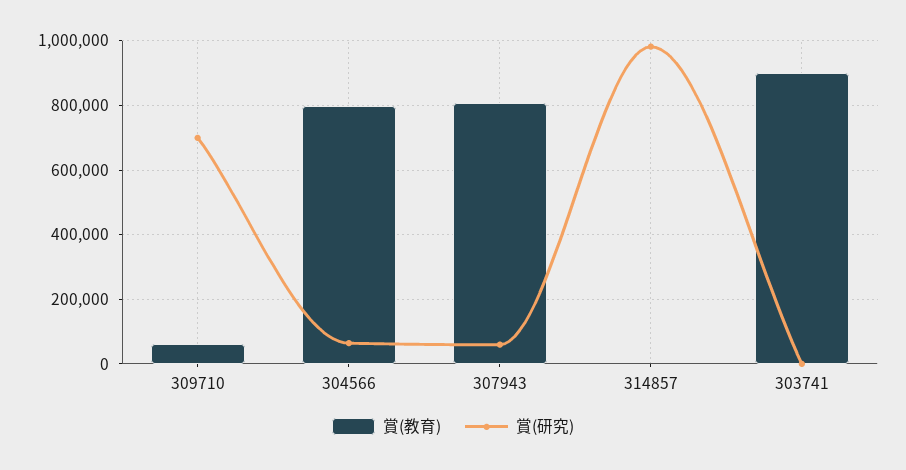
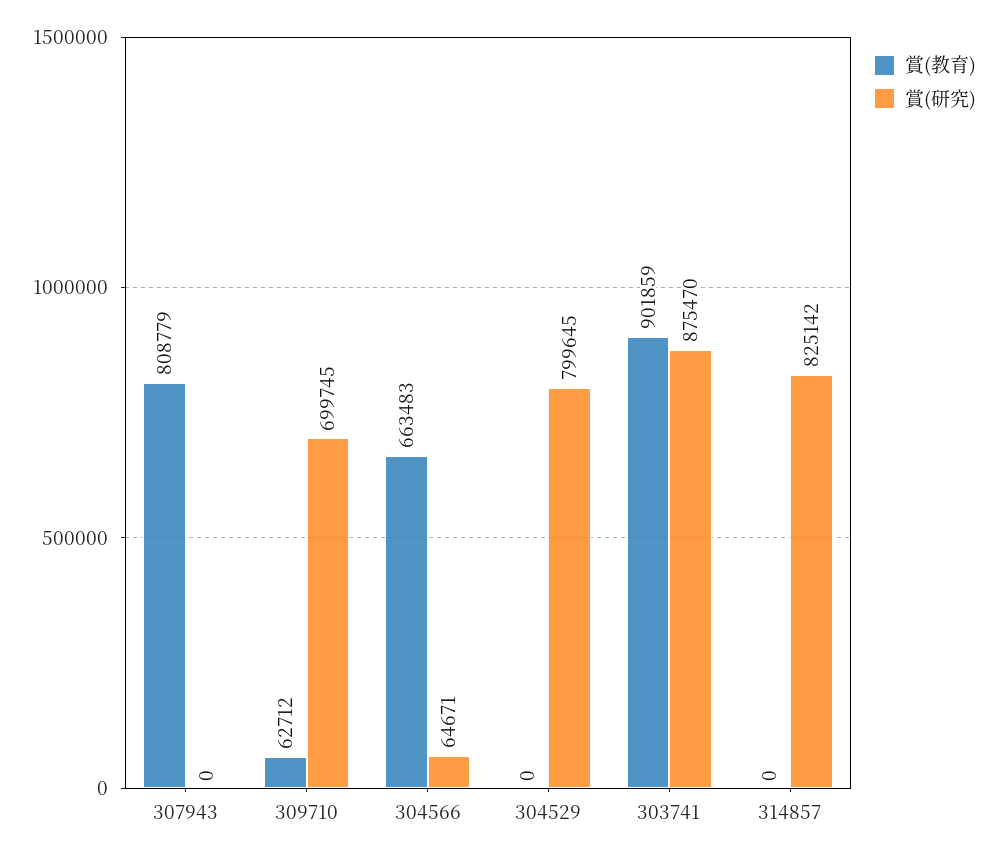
賞(教育), 304566: 800000 -> 663483
賞(研究), 307943: 60000 -> 0
賞(研究), 314857: 980000 -> 825142
賞(研究), 303741: 0 -> 875470
賞(教育), 304529: none -> 0
賞(研究), 304529: none -> 799645

